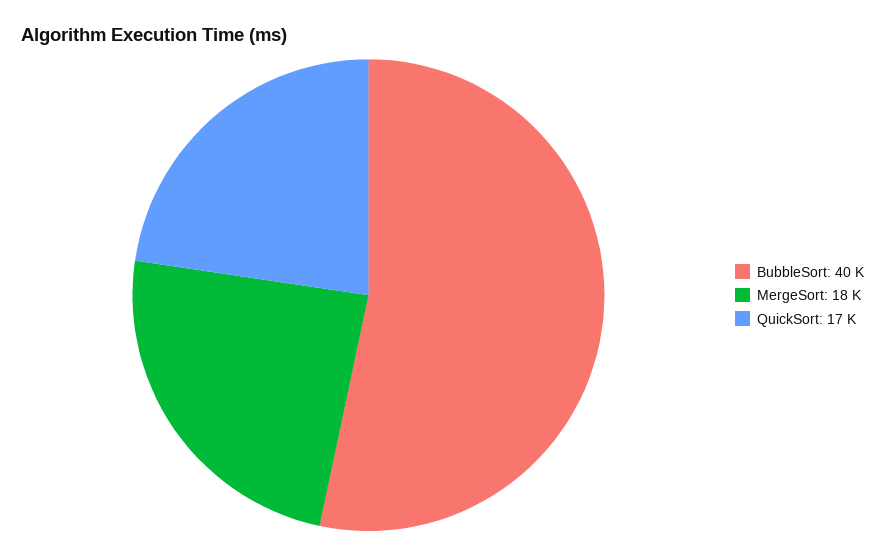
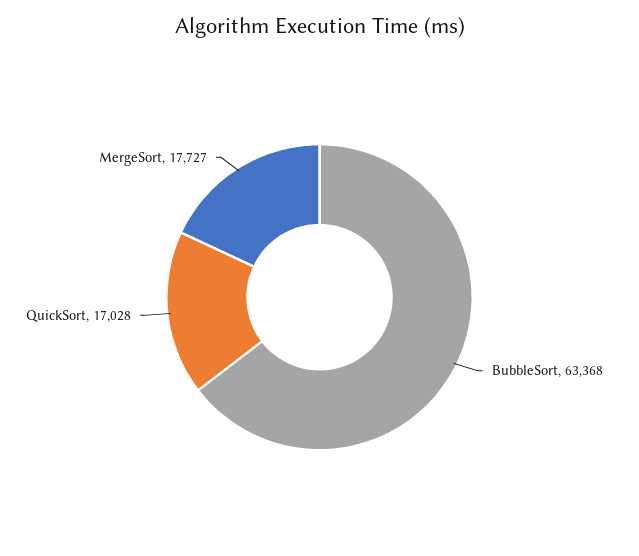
BubbleSort: 40000 -> 63368

